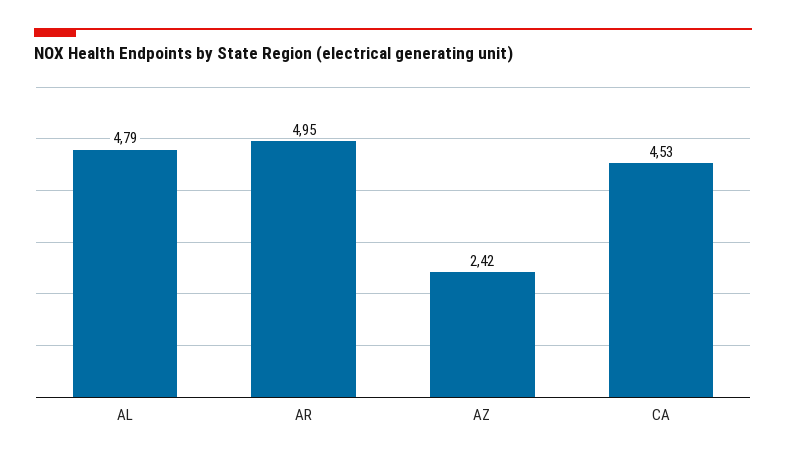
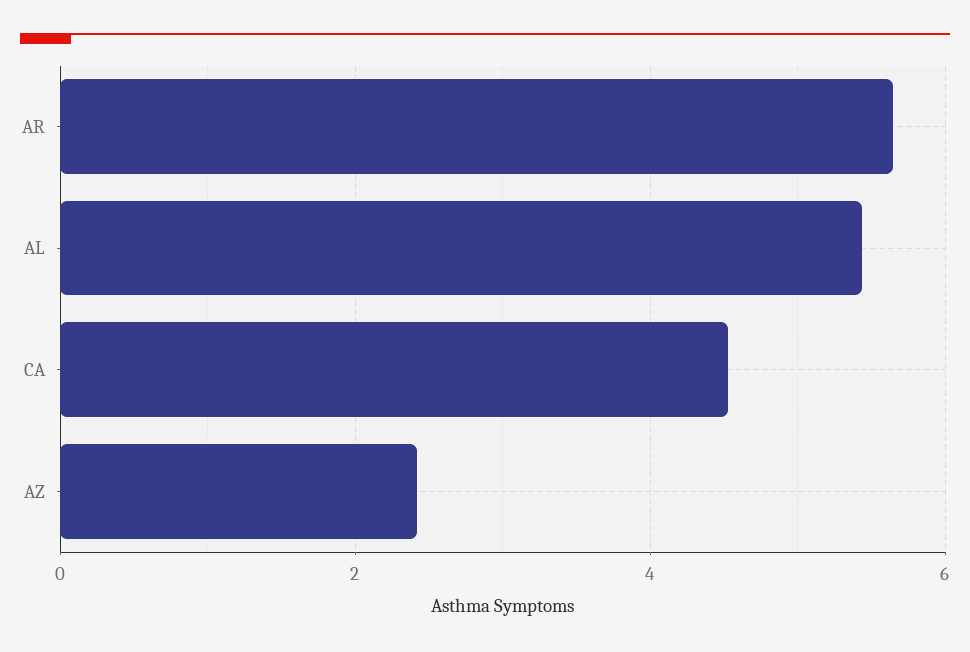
AL: 4.79 -> 5.4
AR: 4.95 -> 5.6

